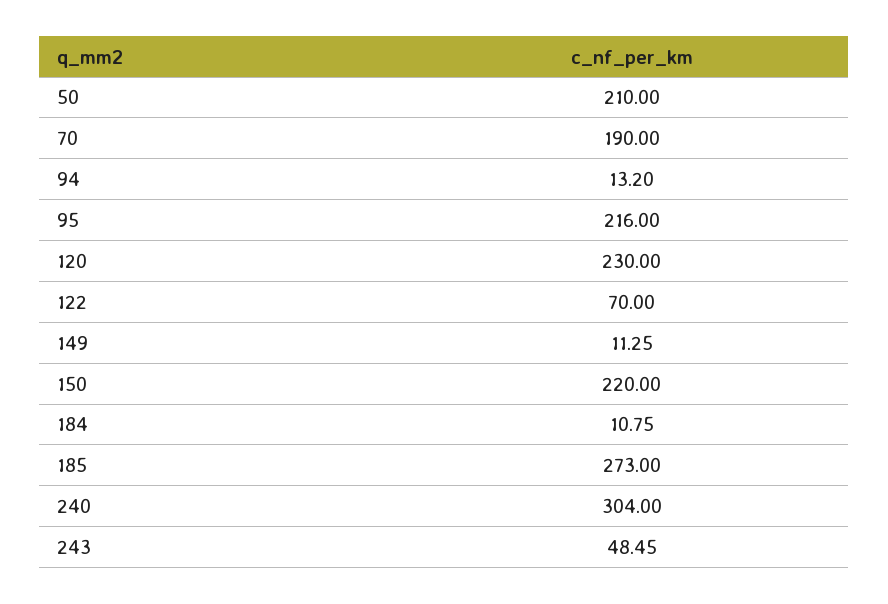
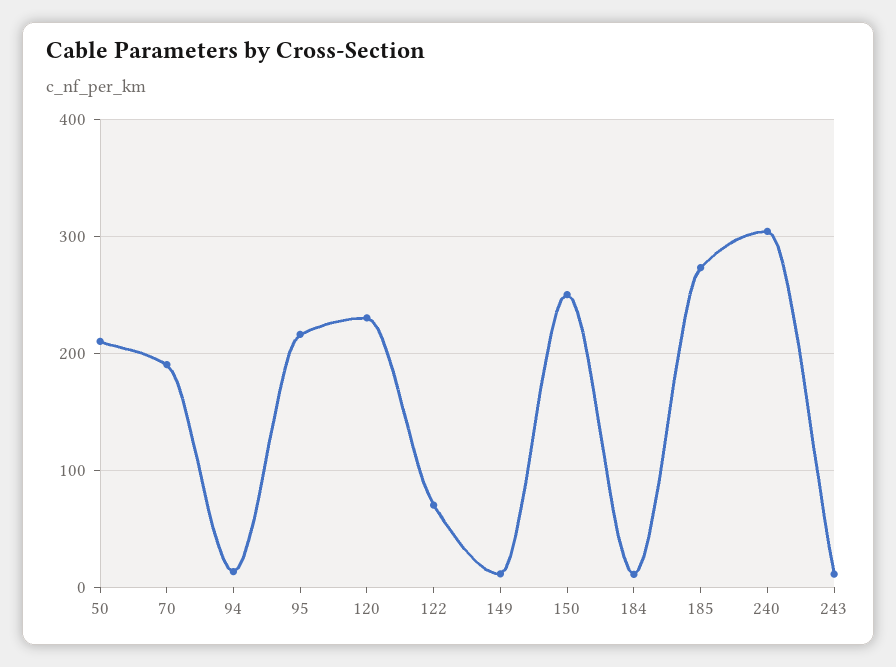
150: 220 -> 250
243: 48.45 -> 10

